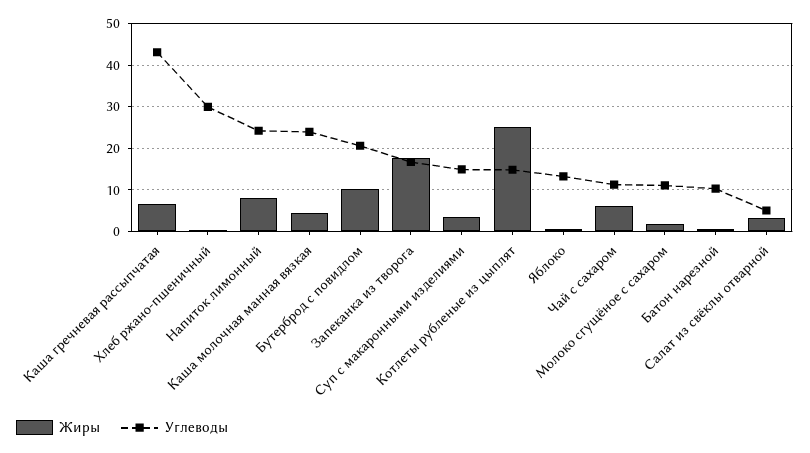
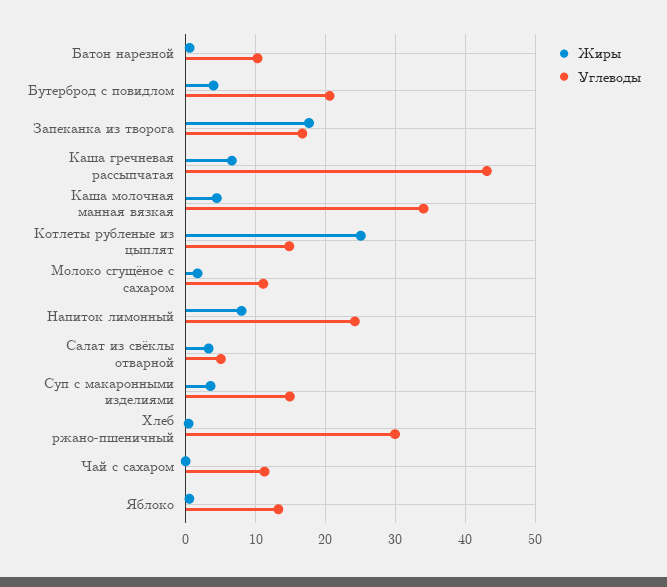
Углеводы, Каша молочная манная вязкая: 24 -> 34
Жиры, Бутерброд с повидлом: 10 -> 4
Жиры, Чай с сахаром: 6 -> 0

